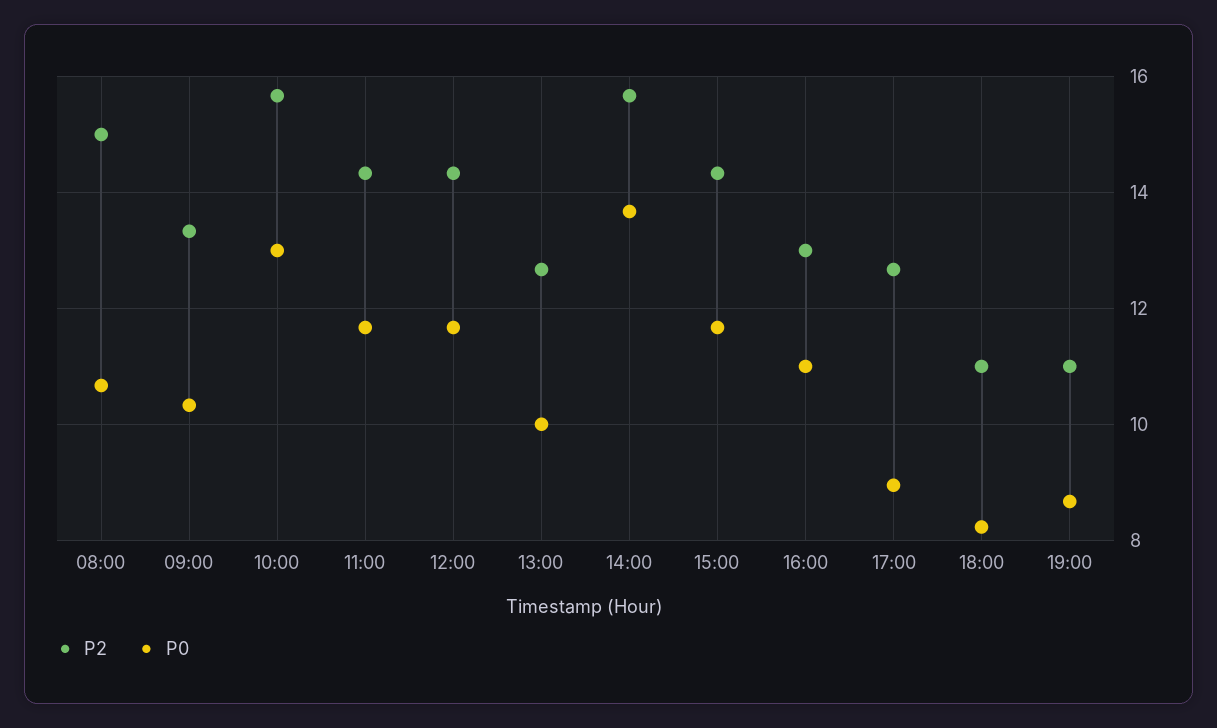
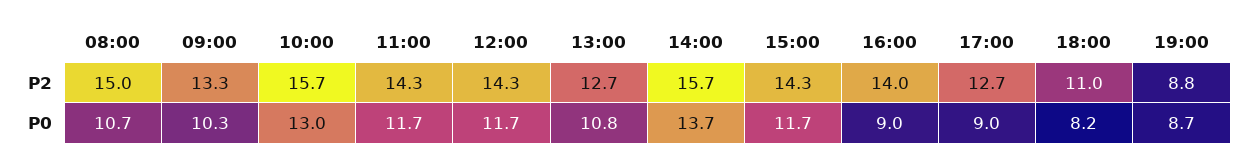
P0, 13:00: 10 -> 10.8
P2, 16:00: 13 -> 14
P0, 16:00: 11 -> 9
P2, 19:00: 11 -> 8.8

